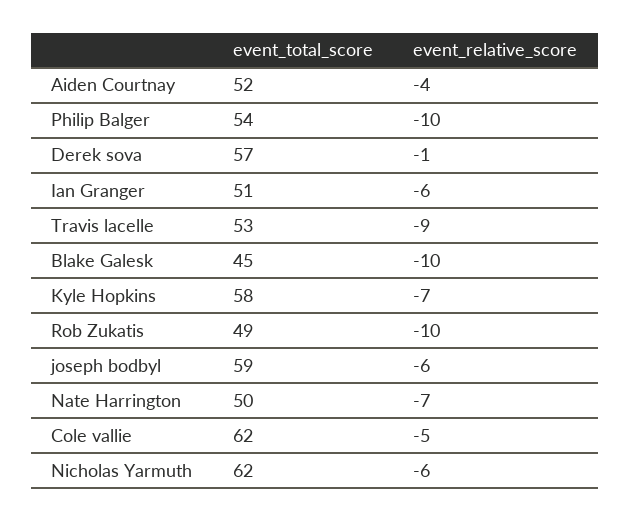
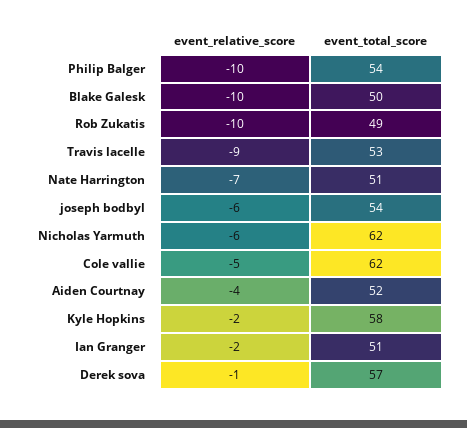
event_relative_score, Ian Granger: -6 -> -2
event_total_score, Blake Galesk: 45 -> 50
event_relative_score, Kyle Hopkins: -7 -> -2
event_total_score, joseph bodbyl: 59 -> 54
event_total_score, Nate Harrington: 50 -> 51

